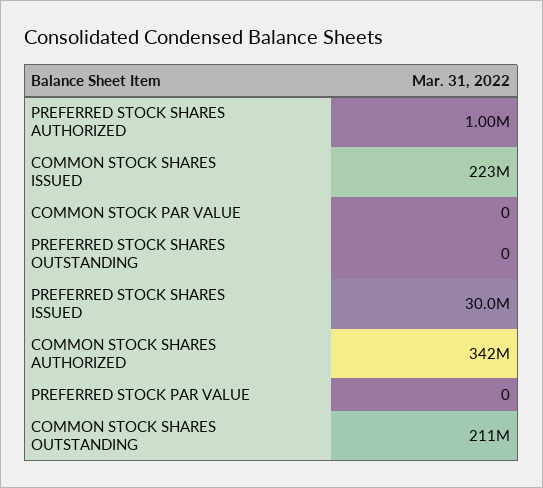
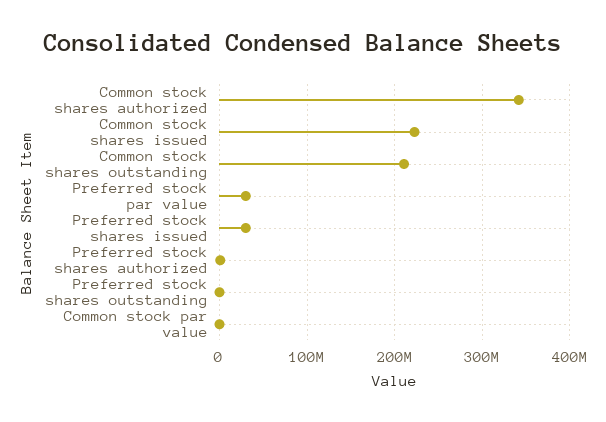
PREFERRED STOCK PAR VALUE: 0 -> 30000000

